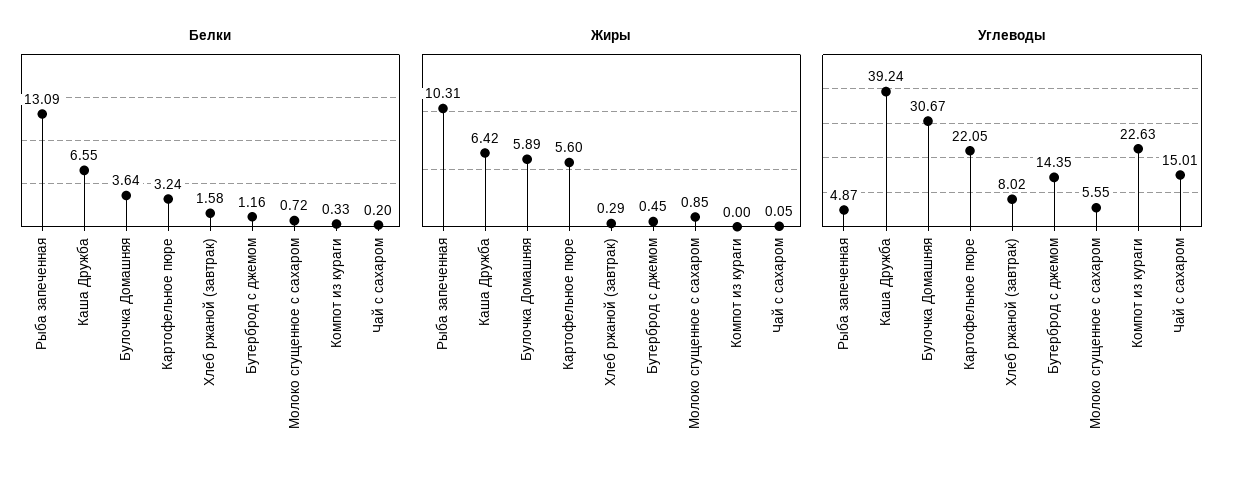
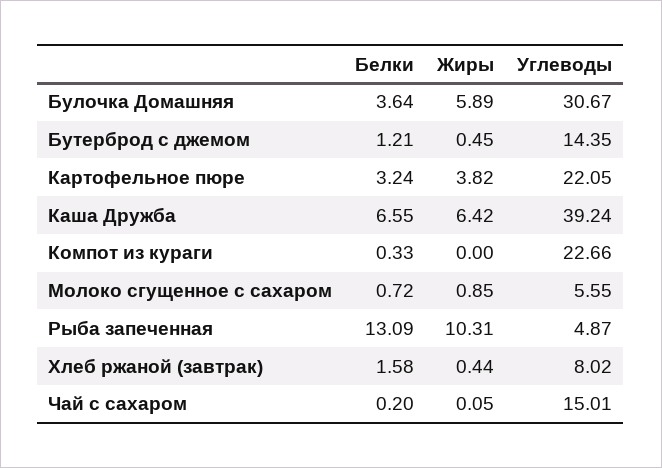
Белки, Бутерброд с джемом: 1.16 -> 1.21
Жиры, Картофельное пюре: 5.6 -> 3.82
Жиры, Хлеб ржаной (завтрак): 0.29 -> 0.44
Углеводы, Компот из кураги: 22.63 -> 22.66

